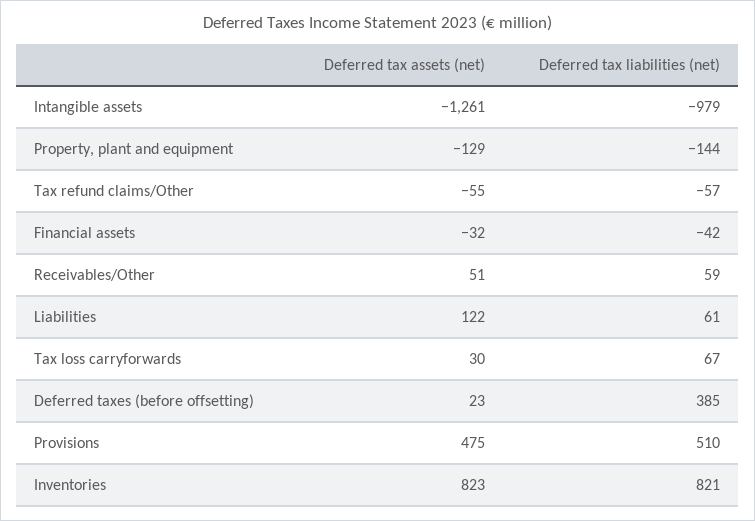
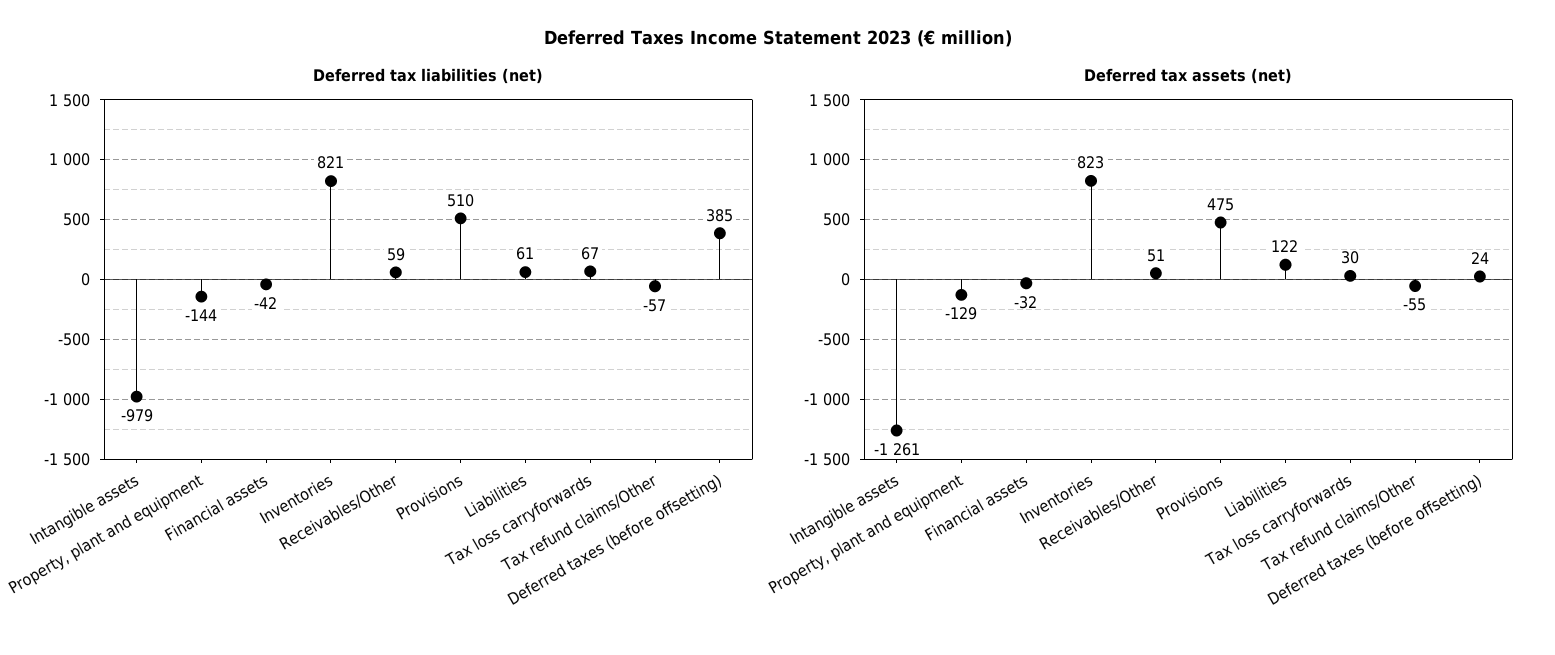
Deferred tax assets (net), Deferred taxes (before offsetting): 23 -> 24

